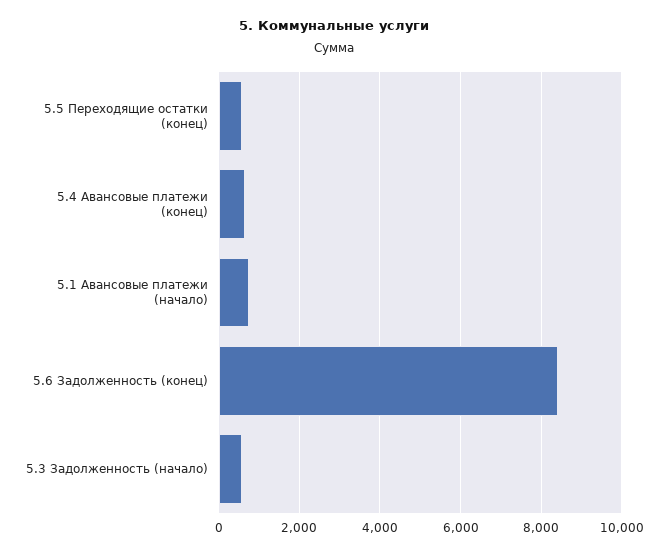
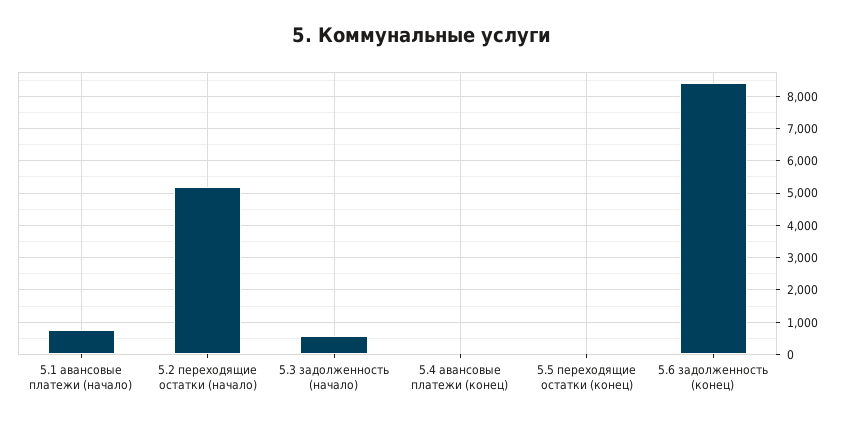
5.5 Переходящие остатки (конец): 600 -> 0
5.4 Авансовые платежи (конец): 600 -> 0
5.2 переходящие остатки (начало): none -> 5200

